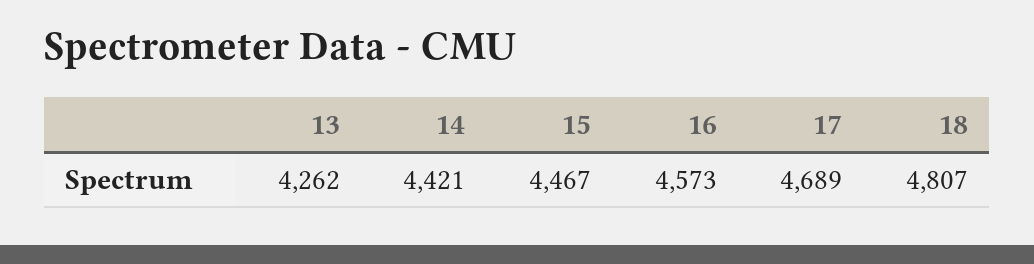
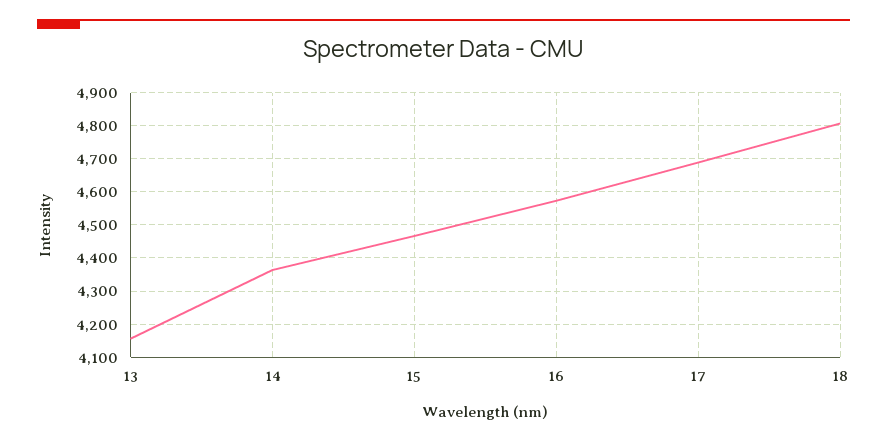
13: 4262 -> 4160
14: 4421 -> 4360

